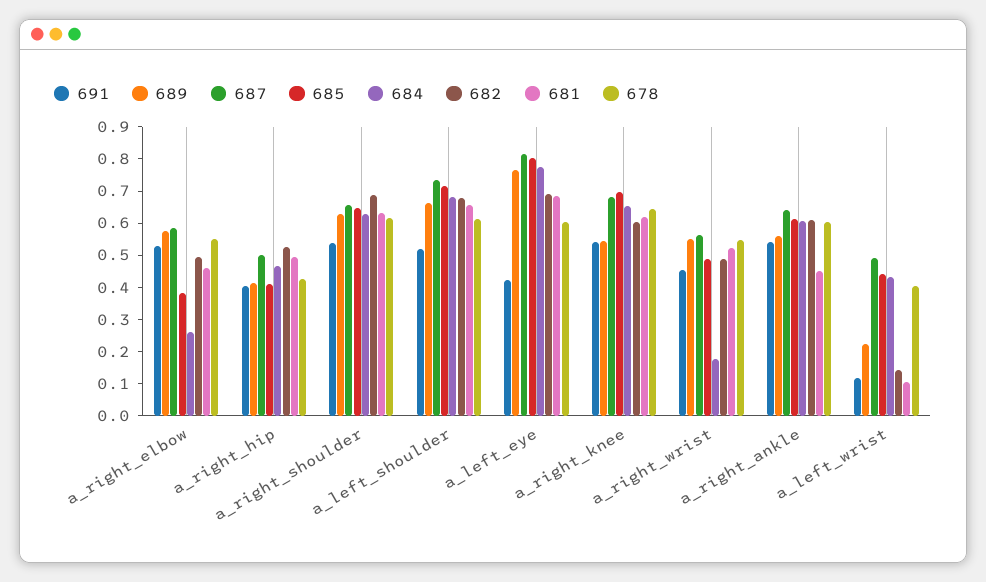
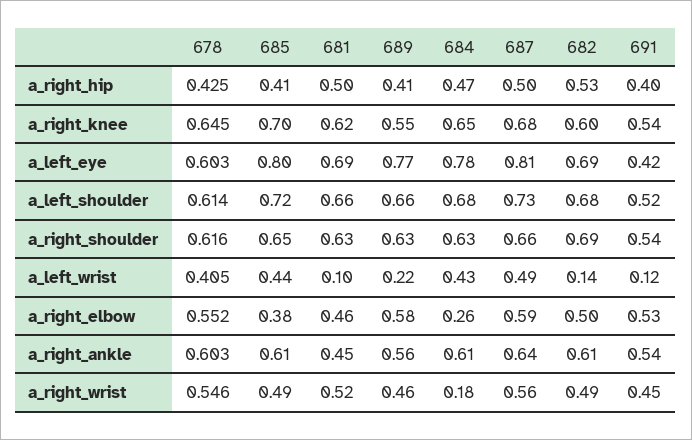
689, a_right_wrist: 0.55 -> 0.46

